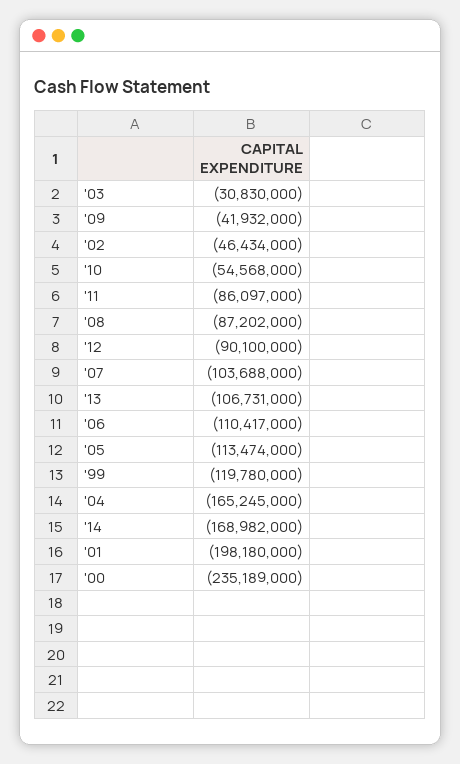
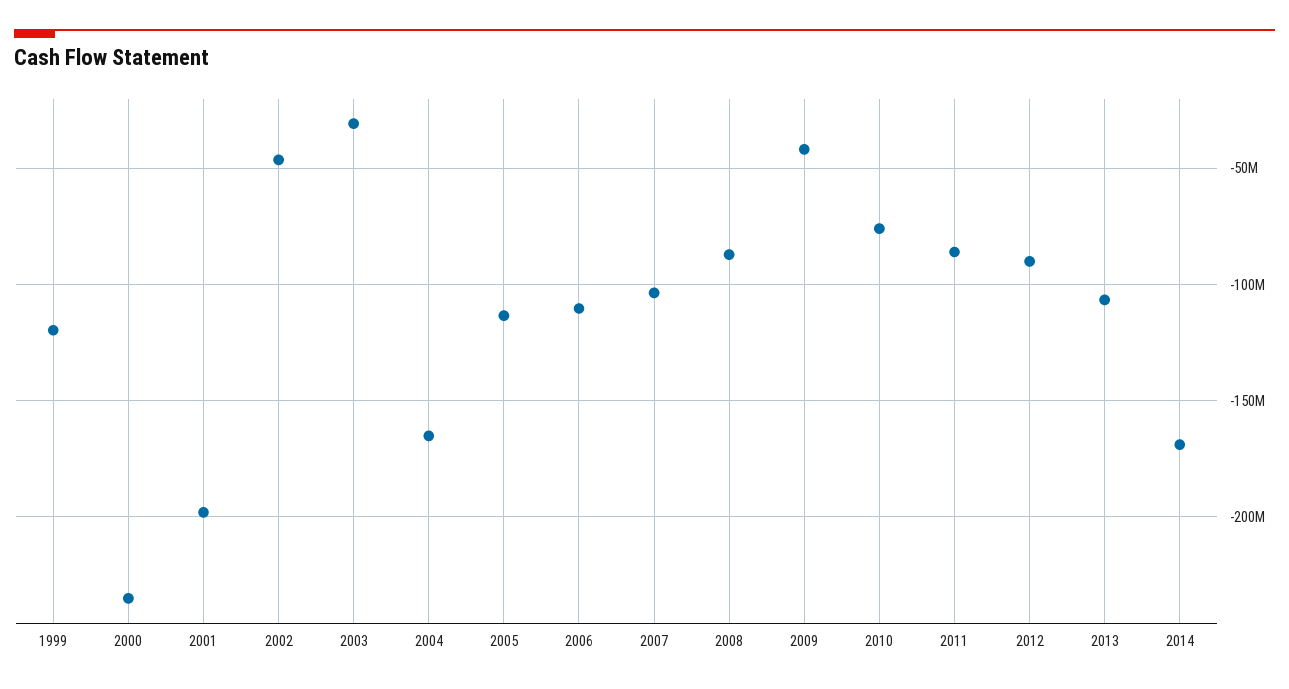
'10: -54568000 -> -75000000

